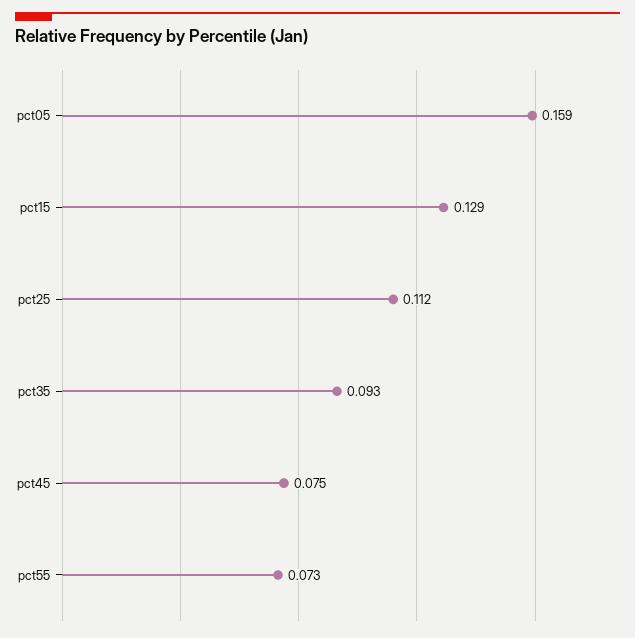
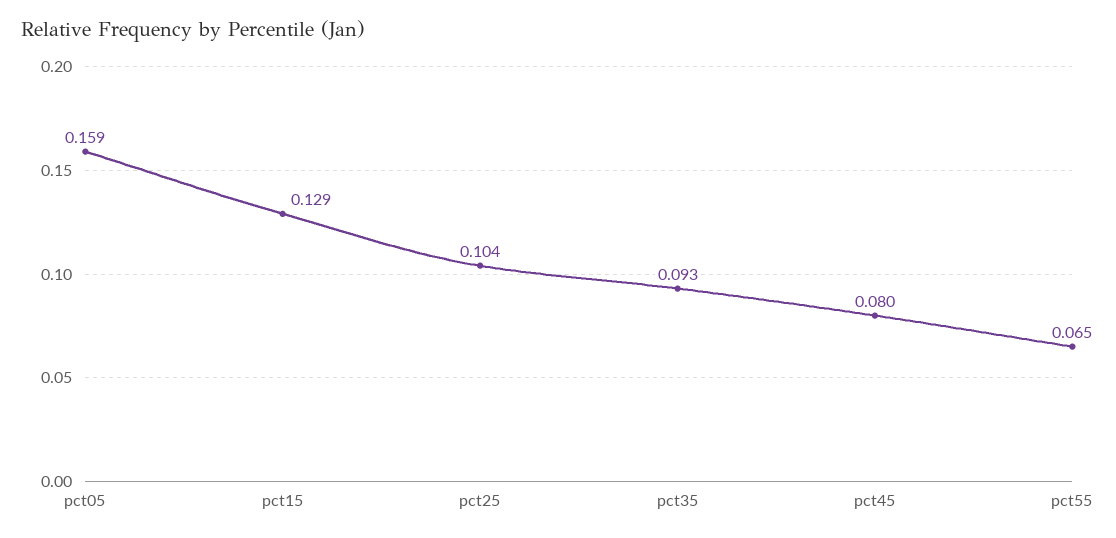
pct25: 0.112 -> 0.104
pct45: 0.075 -> 0.08
pct55: 0.073 -> 0.065

